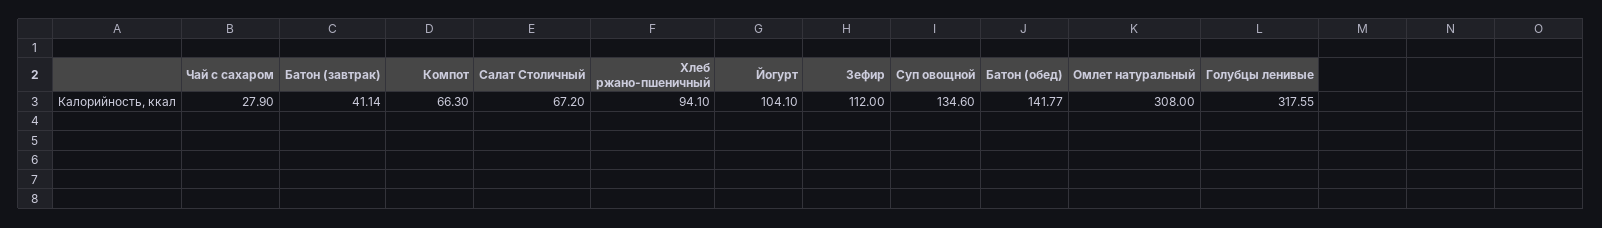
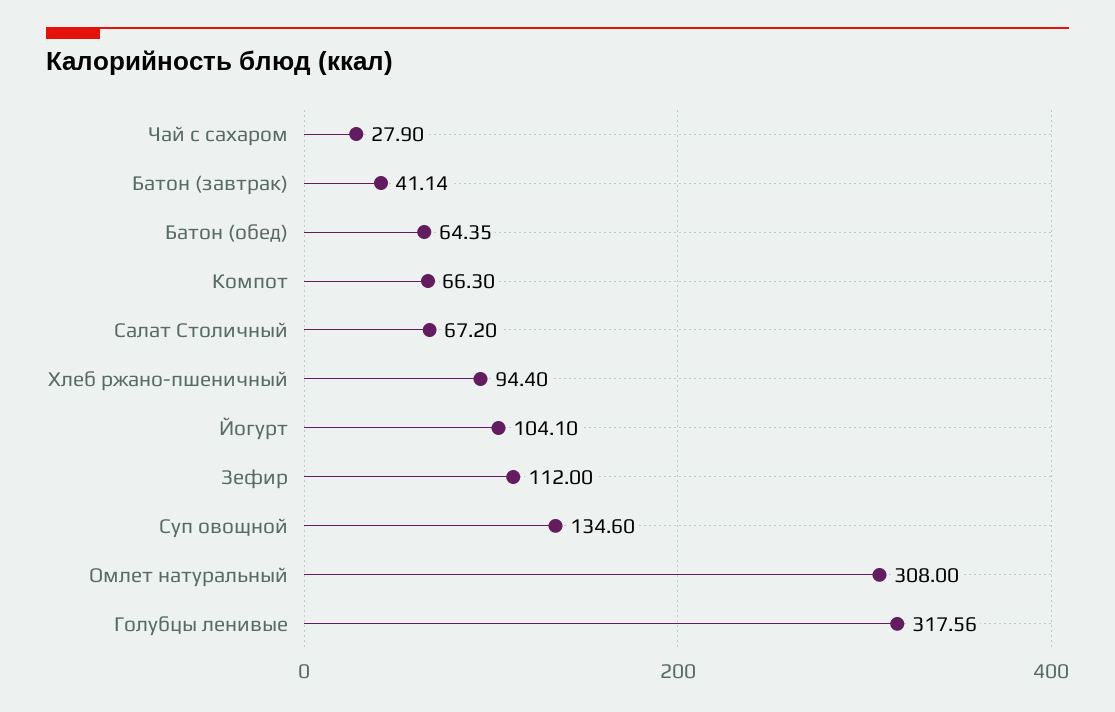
Хлеб ржано-пшеничный: 94.1 -> 94.4
Батон (обед): 141.77 -> 64.35
Голубцы ленивые: 317.55 -> 317.56

